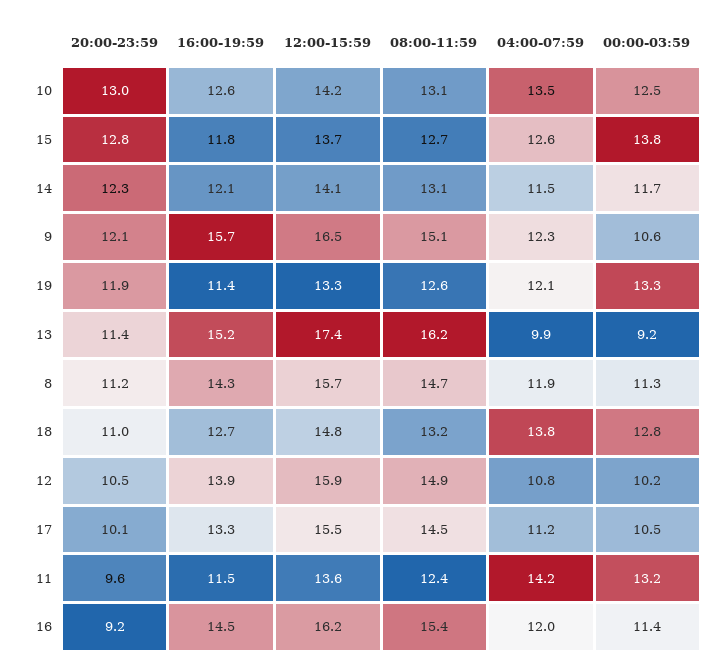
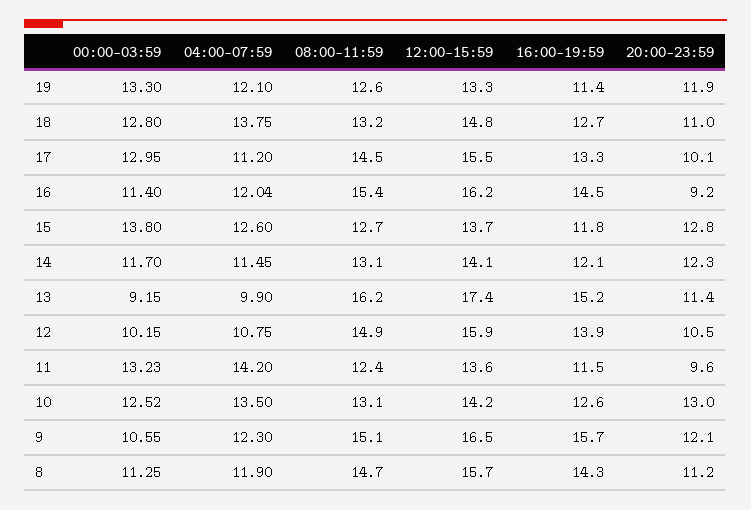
00:00-03:59, 17: 10.5 -> 12.95

